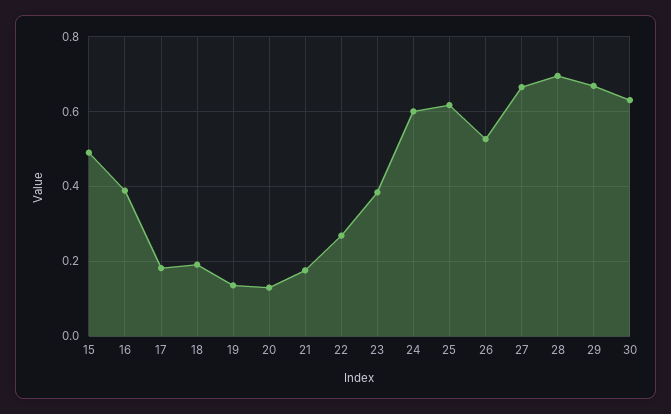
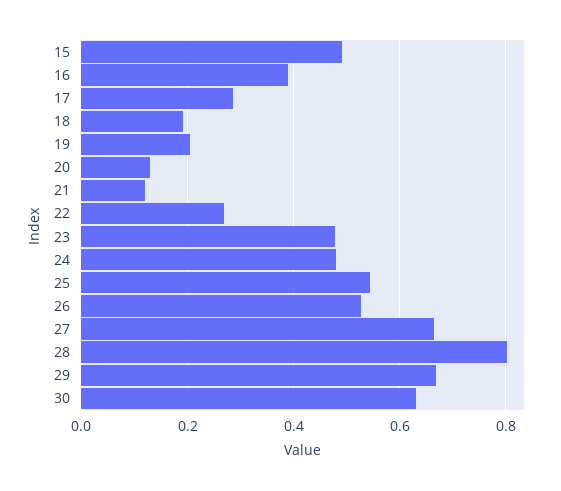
17: 0.18 -> 0.28
19: 0.14 -> 0.2
21: 0.18 -> 0.12
23: 0.38 -> 0.48
24: 0.6 -> 0.48
25: 0.62 -> 0.54
28: 0.7 -> 0.8

